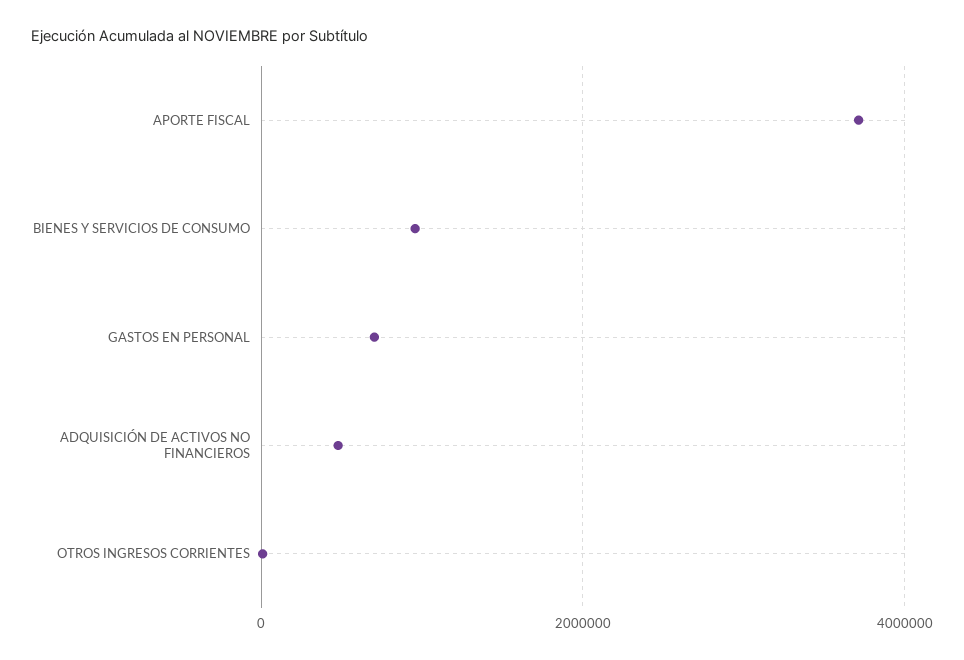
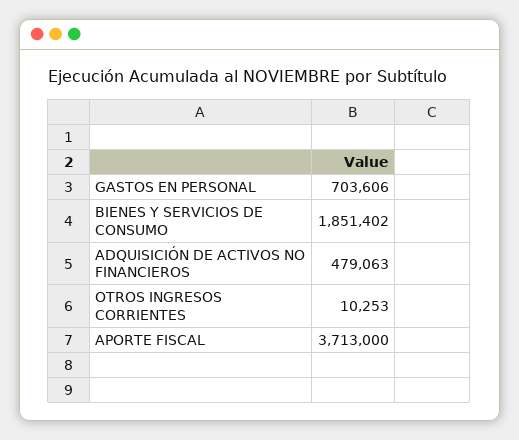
BIENES Y SERVICIOS DE CONSUMO: 1000000 -> 1851402

